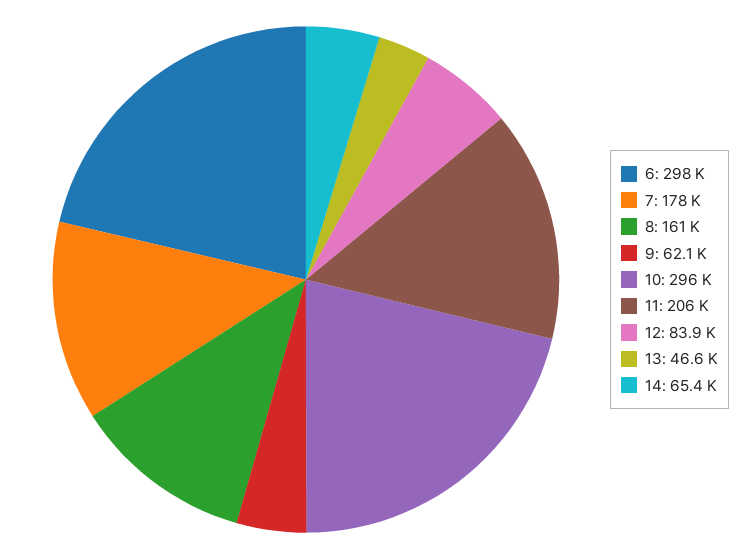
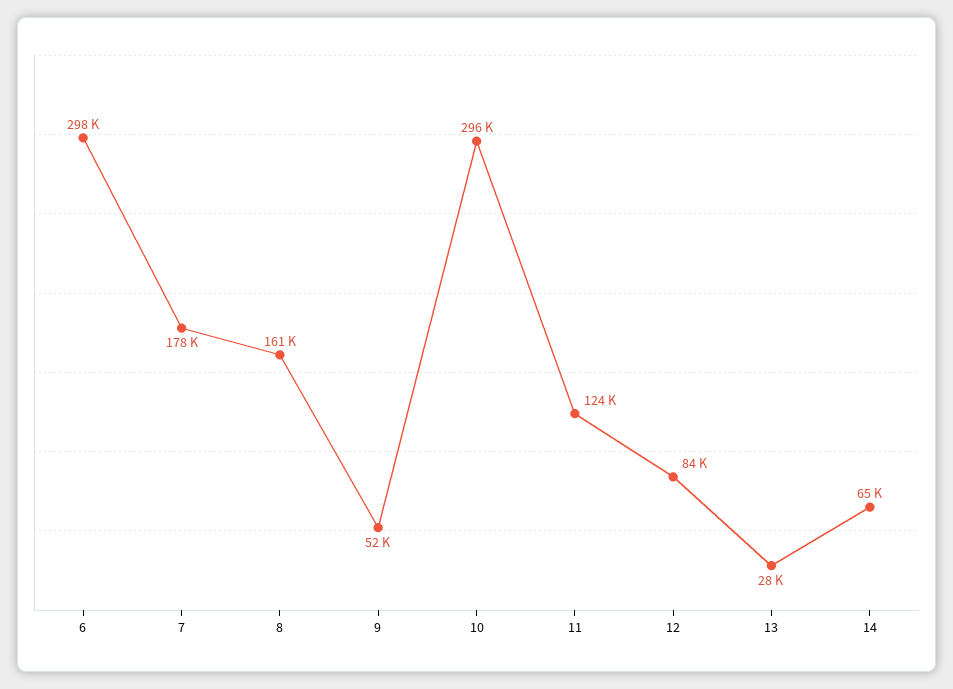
9: 62100 -> 52000
11: 206000 -> 124000
13: 46600 -> 28000

